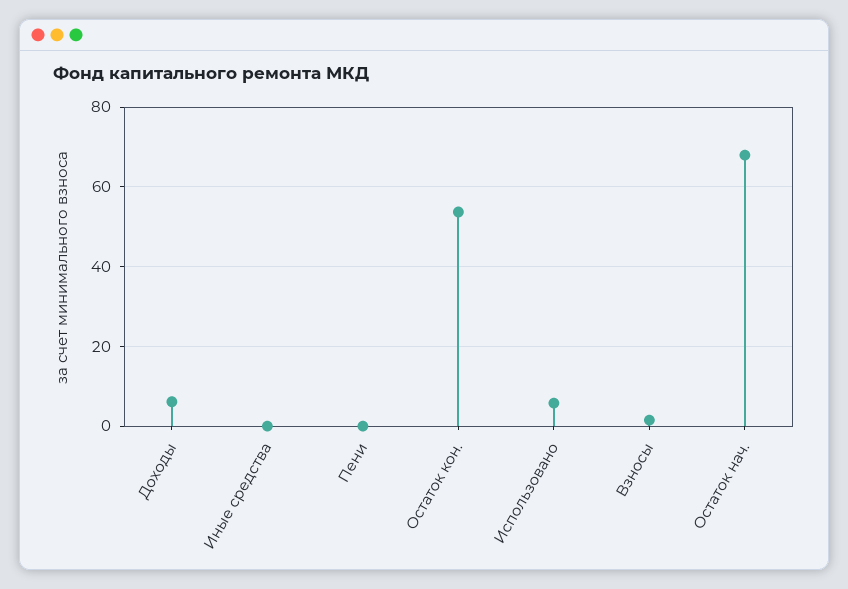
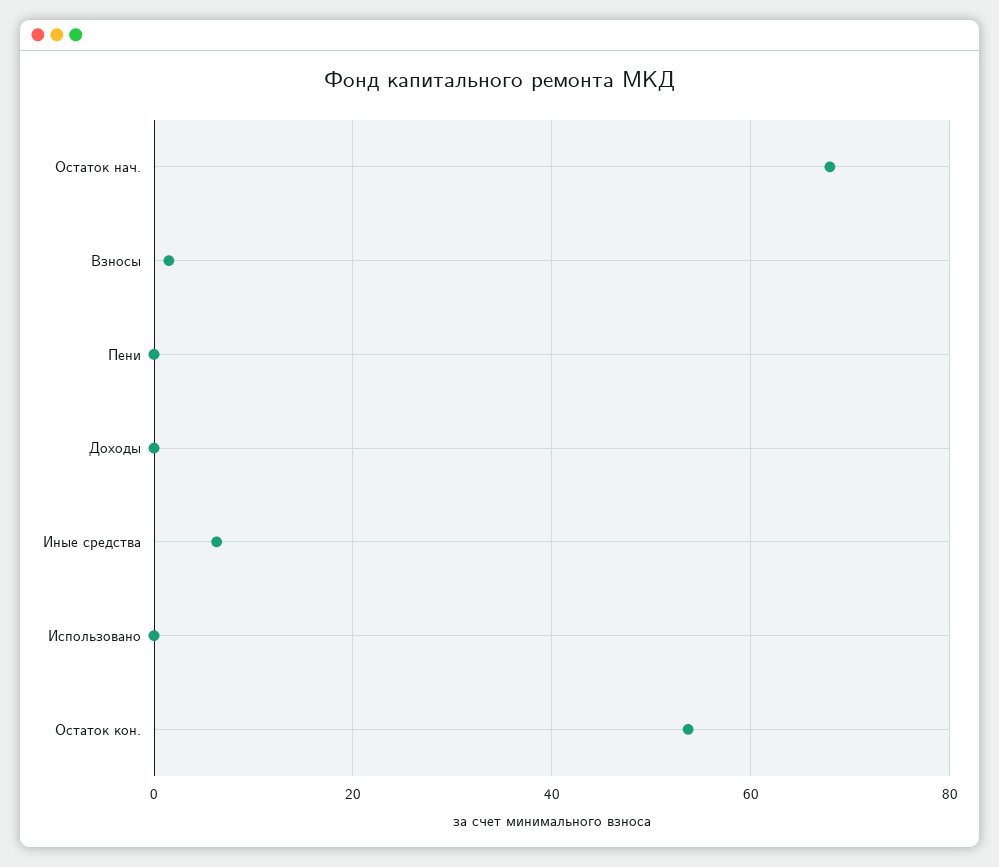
Доходы: 6 -> 0
Иные средства: 0 -> 6
Использовано: 6 -> 0

